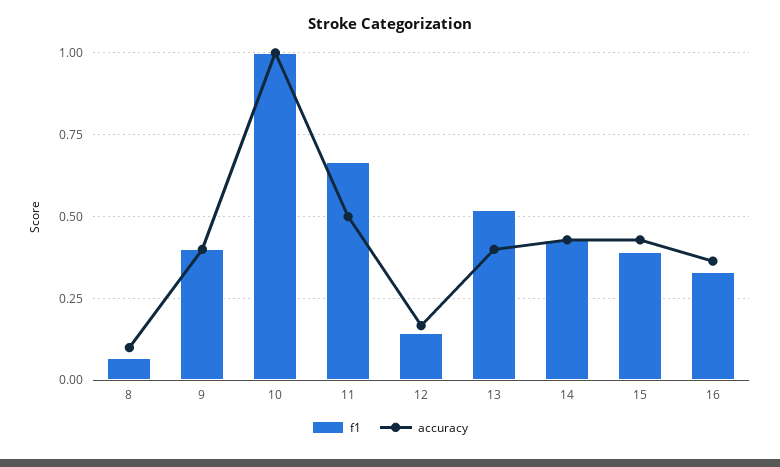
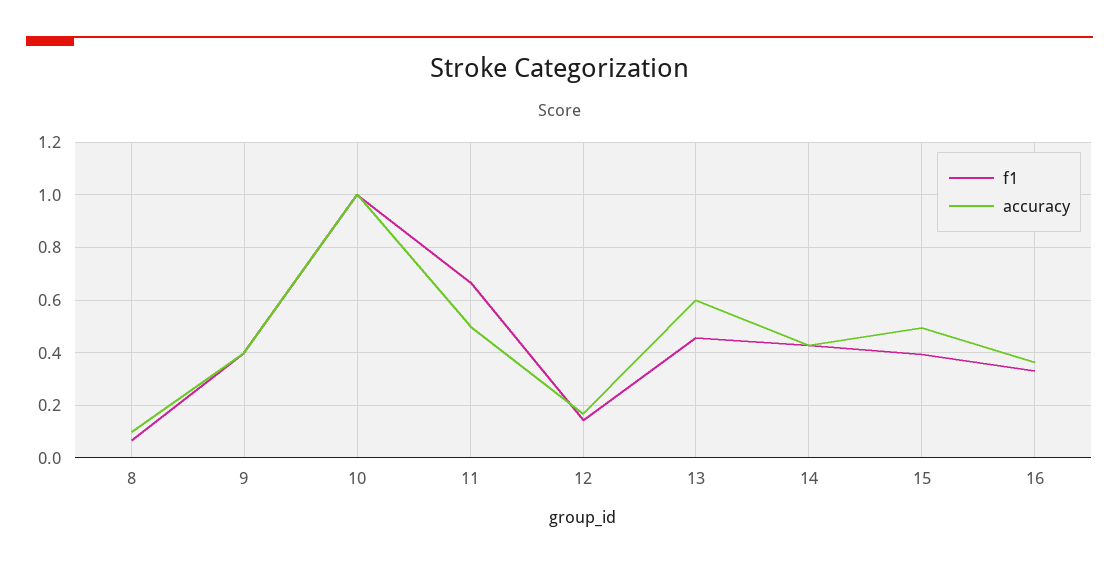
f1, 13: 0.525 -> 0.45
accuracy, 13: 0.4 -> 0.6
accuracy, 15: 0.425 -> 0.5

